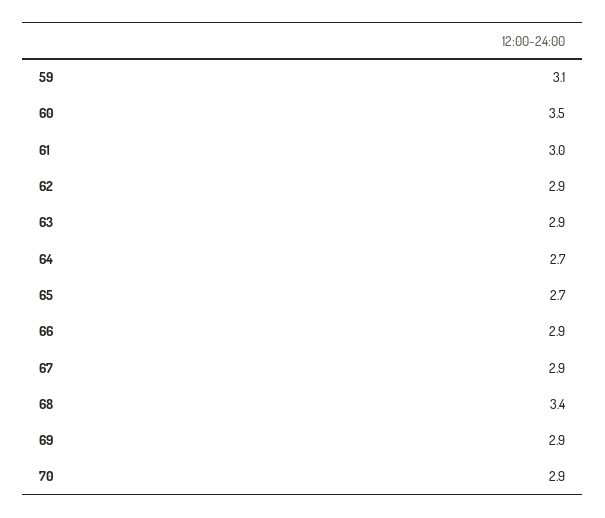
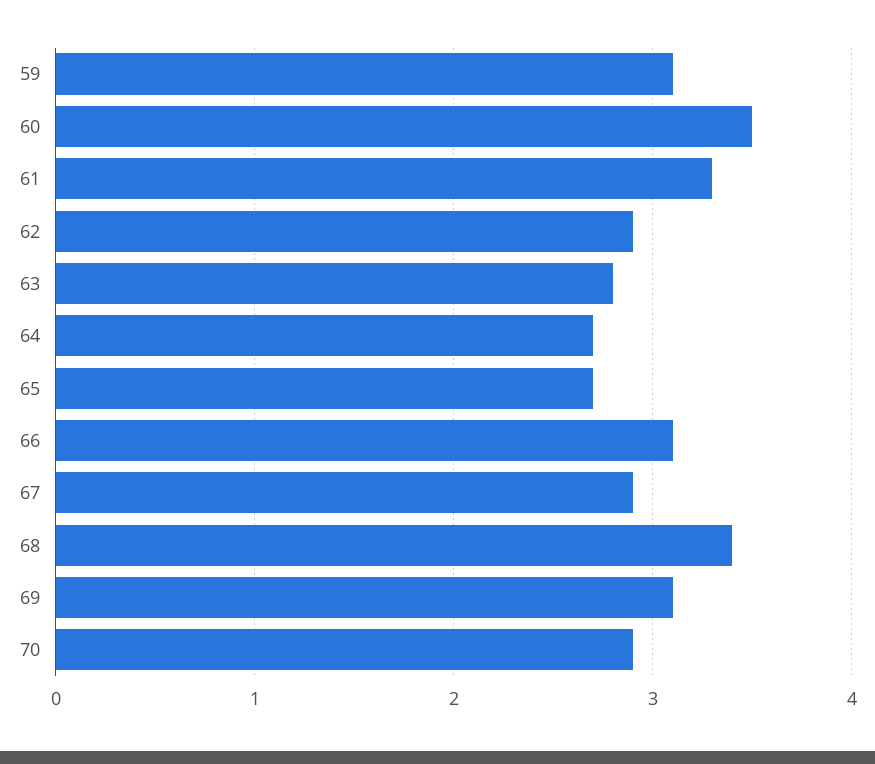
61: 3 -> 3.3
63: 2.9 -> 2.8
66: 2.9 -> 3.1
69: 2.9 -> 3.1

